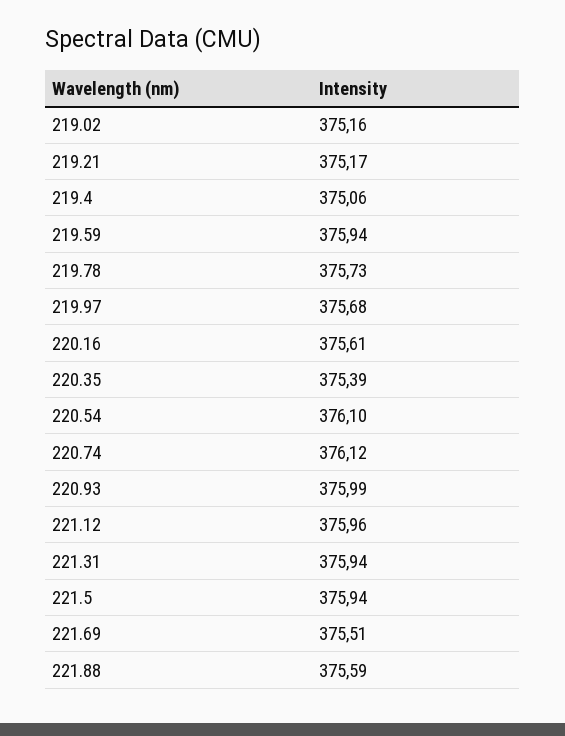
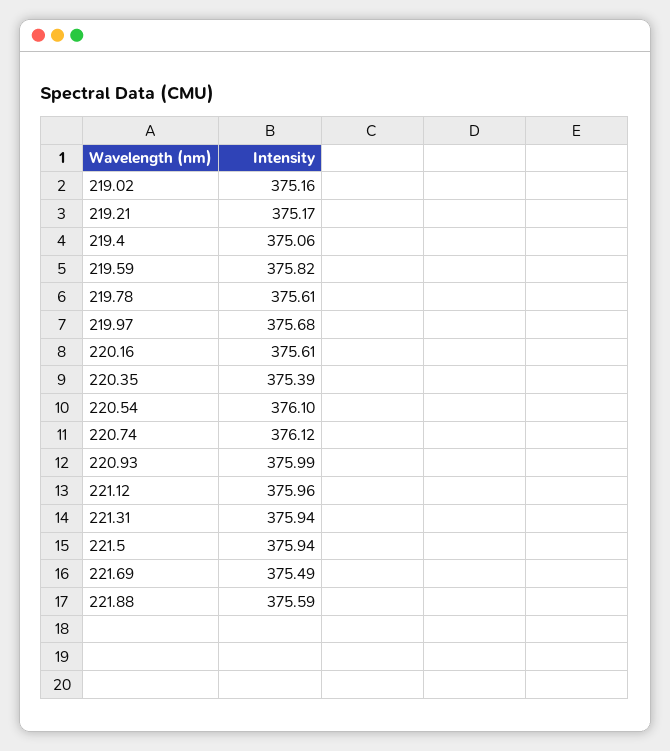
219.59: 375.94 -> 375.82
219.78: 375.73 -> 375.61
221.69: 375.51 -> 375.49

